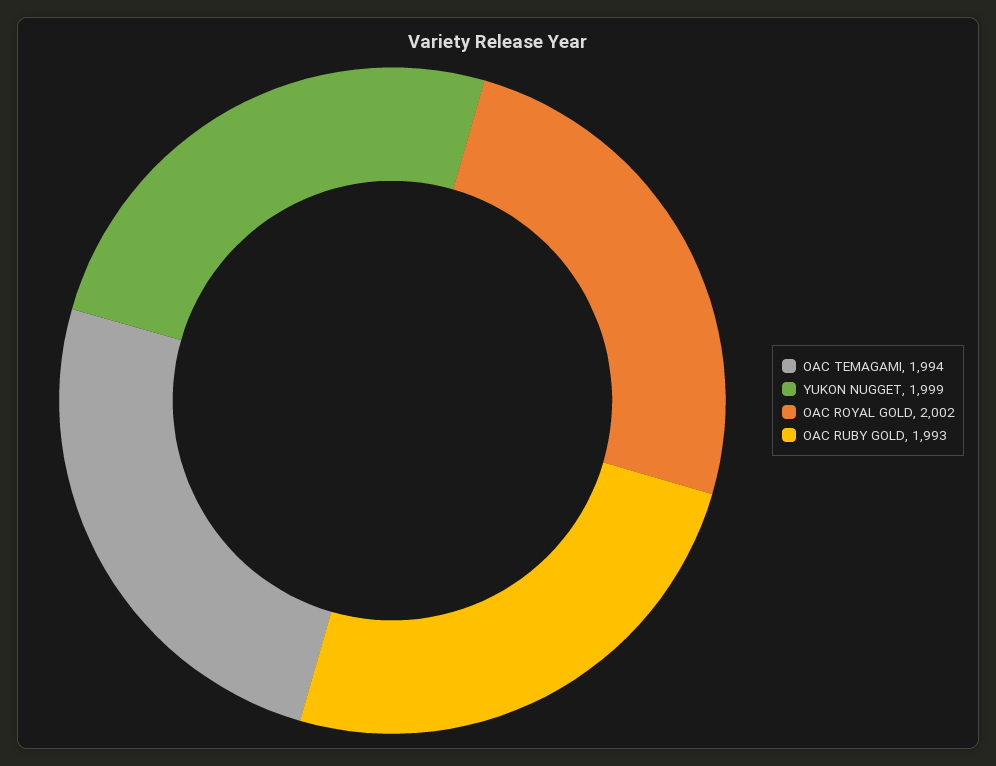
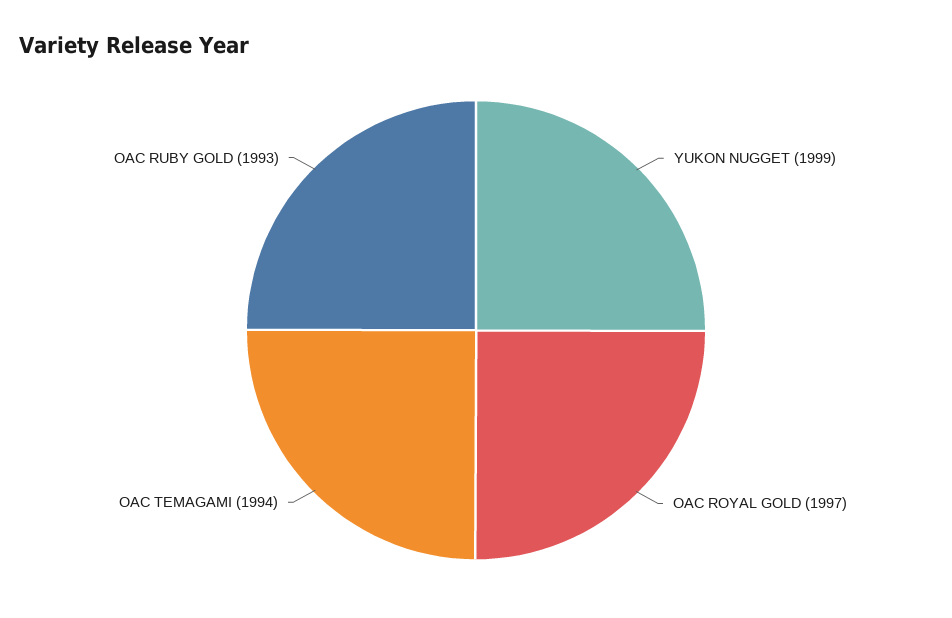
OAC ROYAL GOLD: 2002 -> 1997

